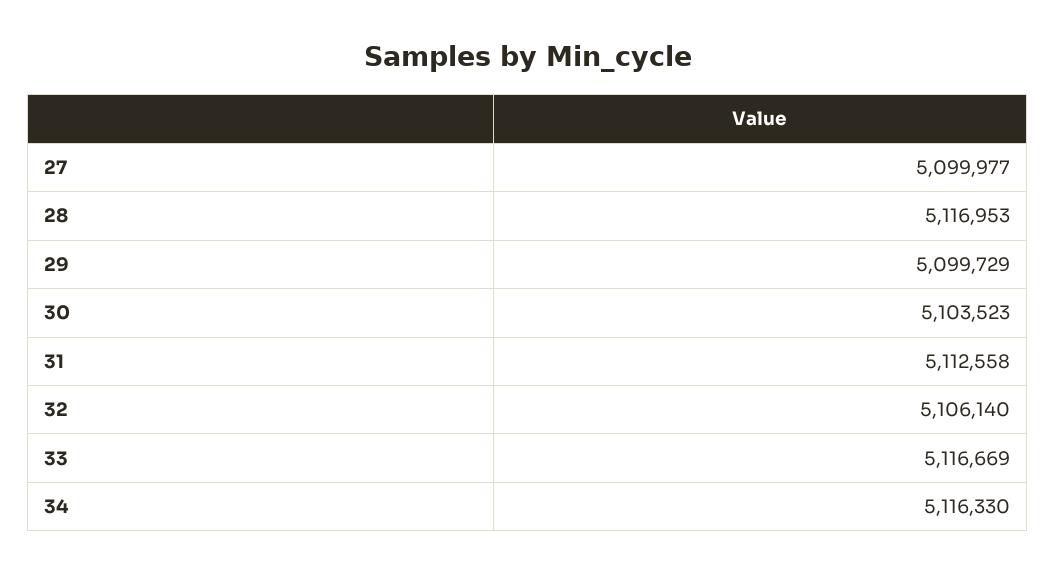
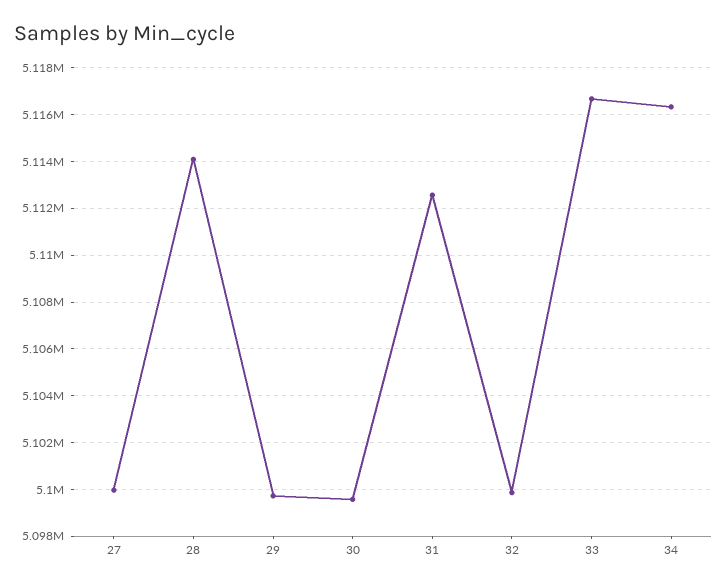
28: 5116953 -> 5114000
30: 5103523 -> 5099500
32: 5106140 -> 5100000

